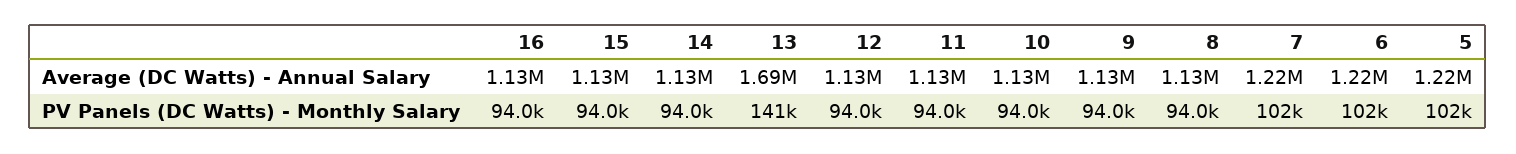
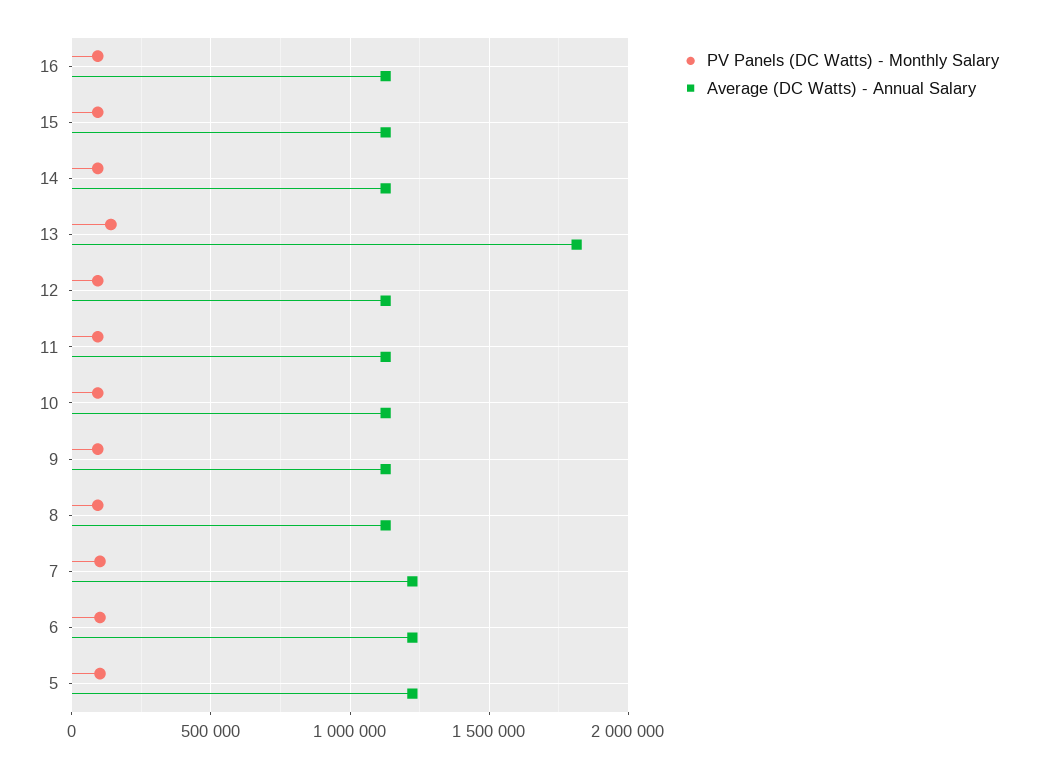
Average (DC Watts) - Annual Salary, 13: 1690000 -> 1800000

